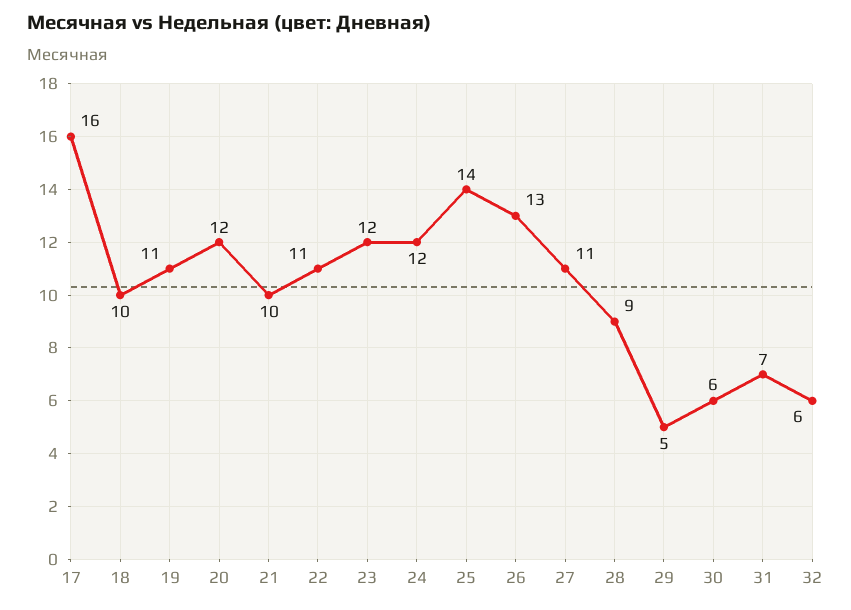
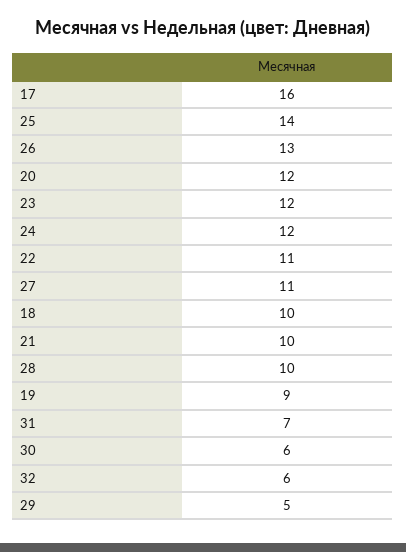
19: 11 -> 9
28: 9 -> 10

